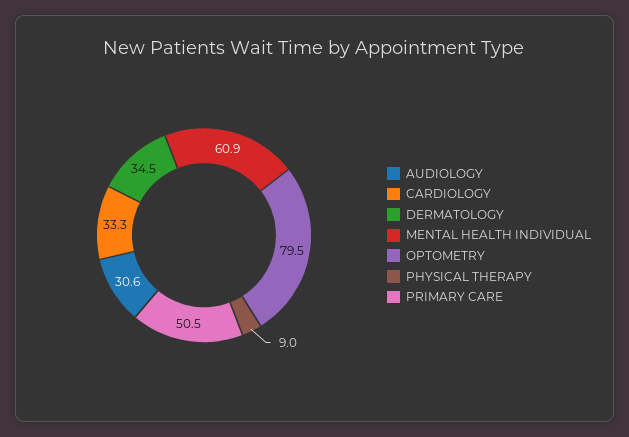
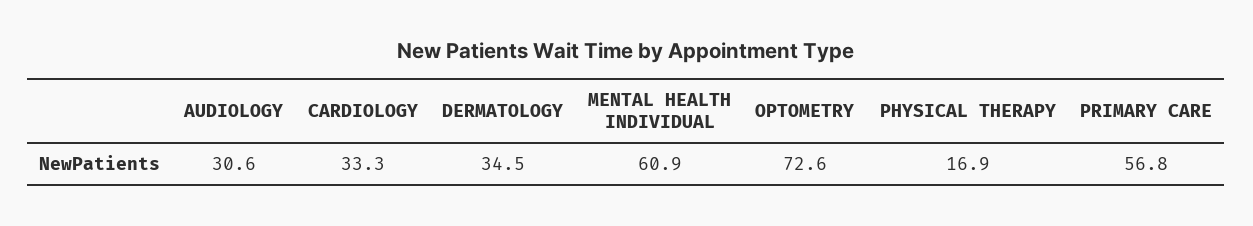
OPTOMETRY: 79.5 -> 72.6
PHYSICAL THERAPY: 9 -> 16.9
PRIMARY CARE: 50.5 -> 56.8

